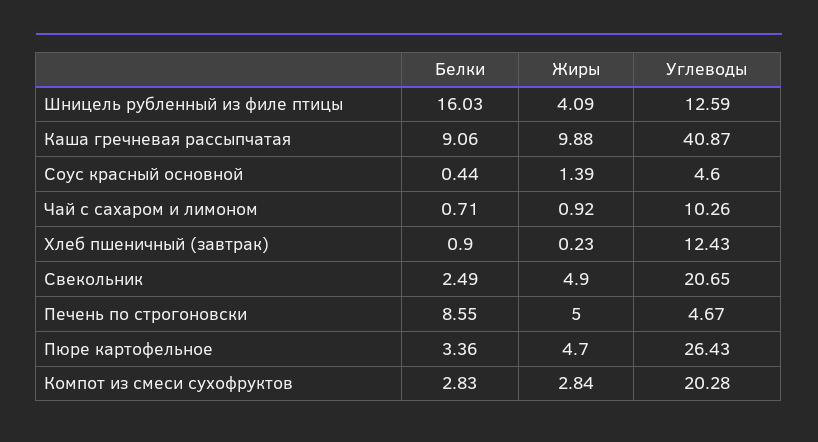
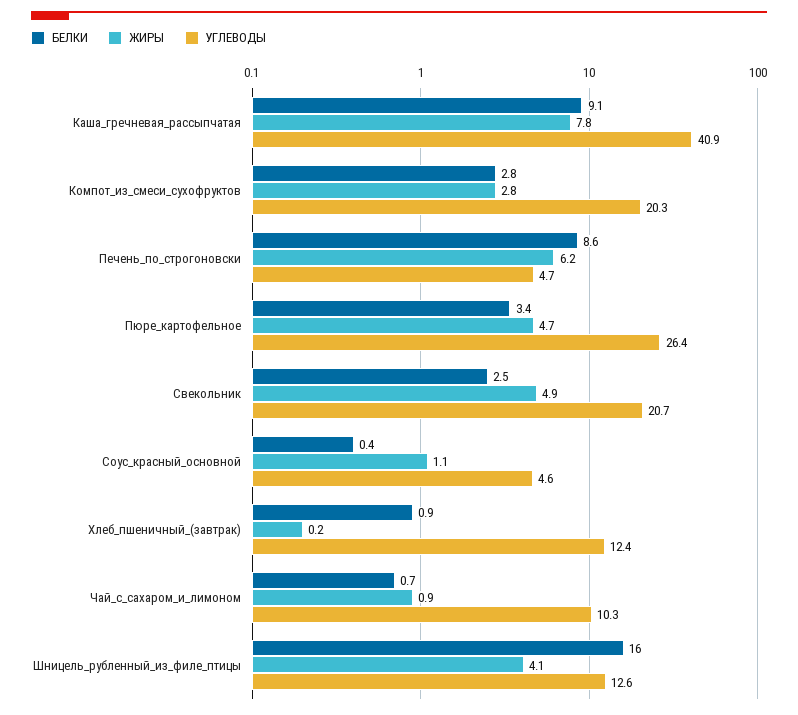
Жиры, Каша гречневая рассыпчатая: 9.88 -> 7.8
Жиры, Соус красный основной: 1.39 -> 1.1
Жиры, Печень по строгоновски: 5 -> 6.2

